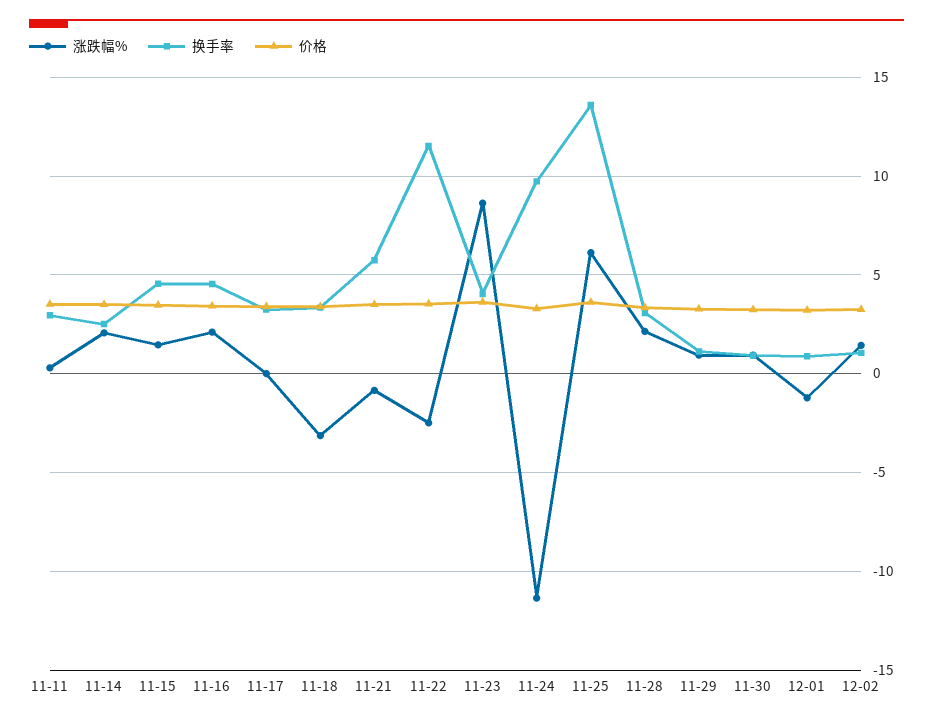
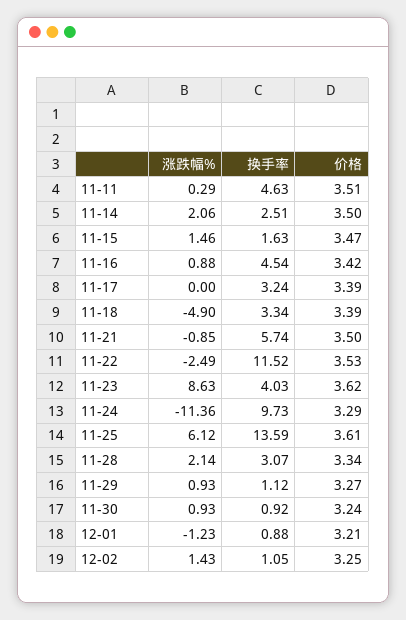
换手率, 11-11: 3 -> 4.63
换手率, 11-15: 4.5 -> 1.63
涨跌幅%, 11-16: 2 -> 0.88
涨跌幅%, 11-18: -3 -> -4.9

